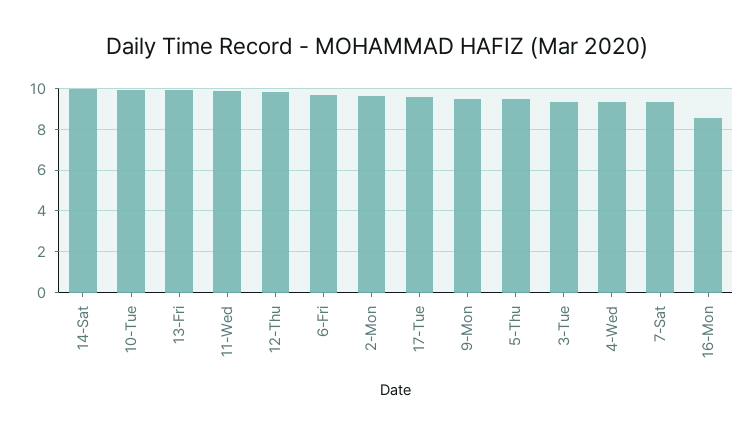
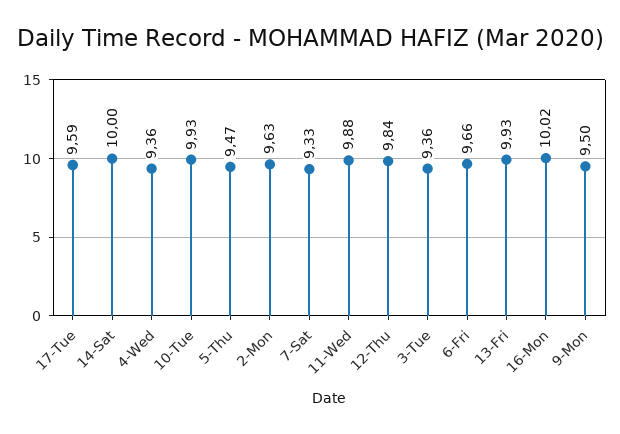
16-Mon: 8.5 -> 10.02

